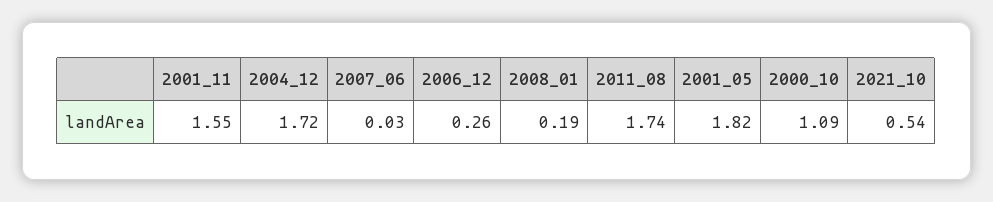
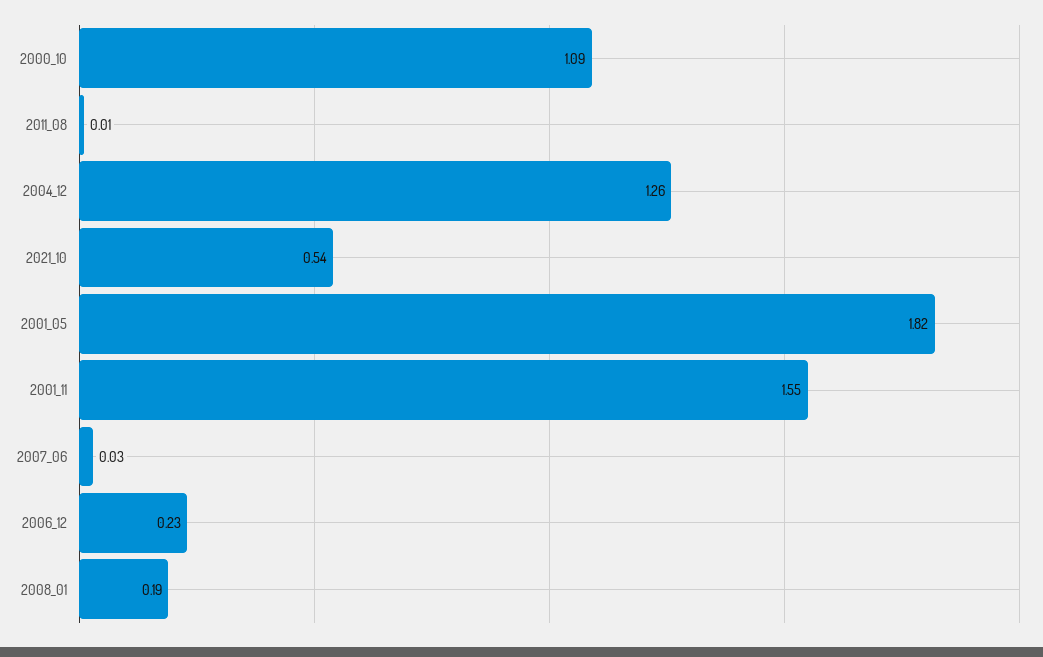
2004_12: 1.72 -> 1.26
2006_12: 0.26 -> 0.23
2011_08: 1.74 -> 0.01

